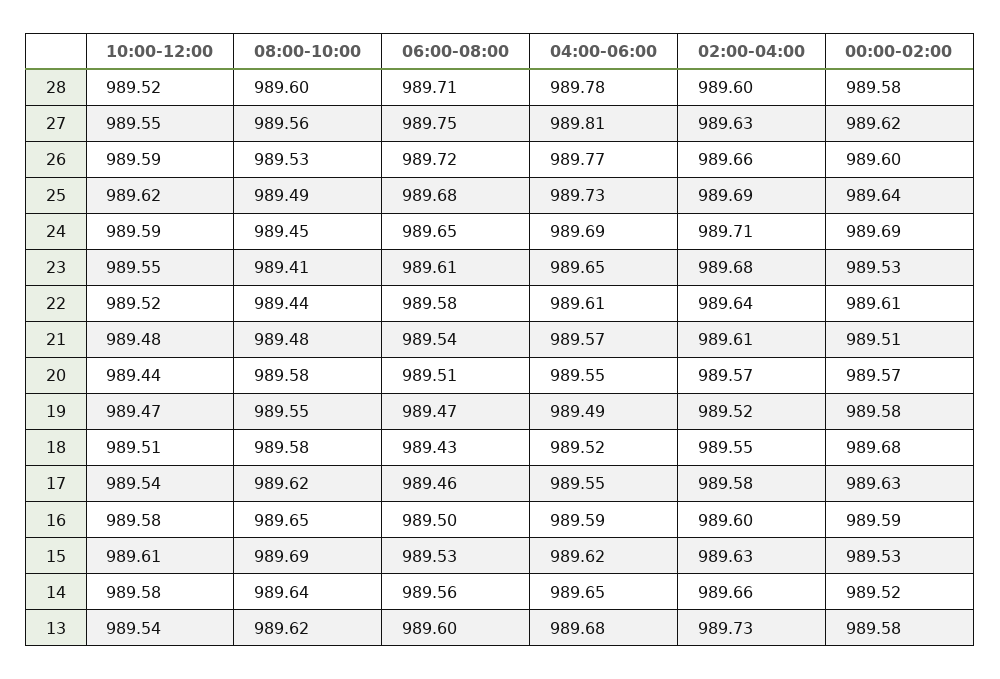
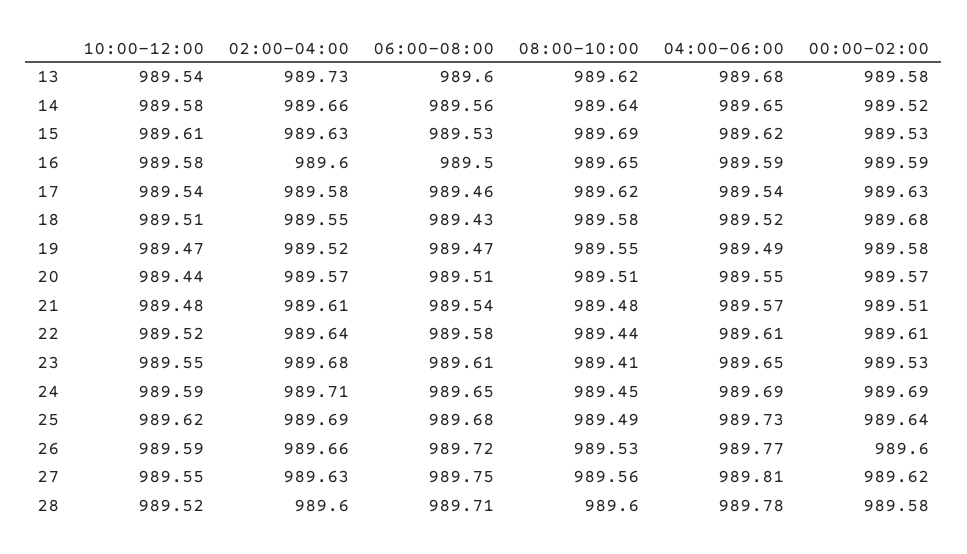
08:00-10:00, 20: 989.58 -> 989.51
04:00-06:00, 17: 989.55 -> 989.54

